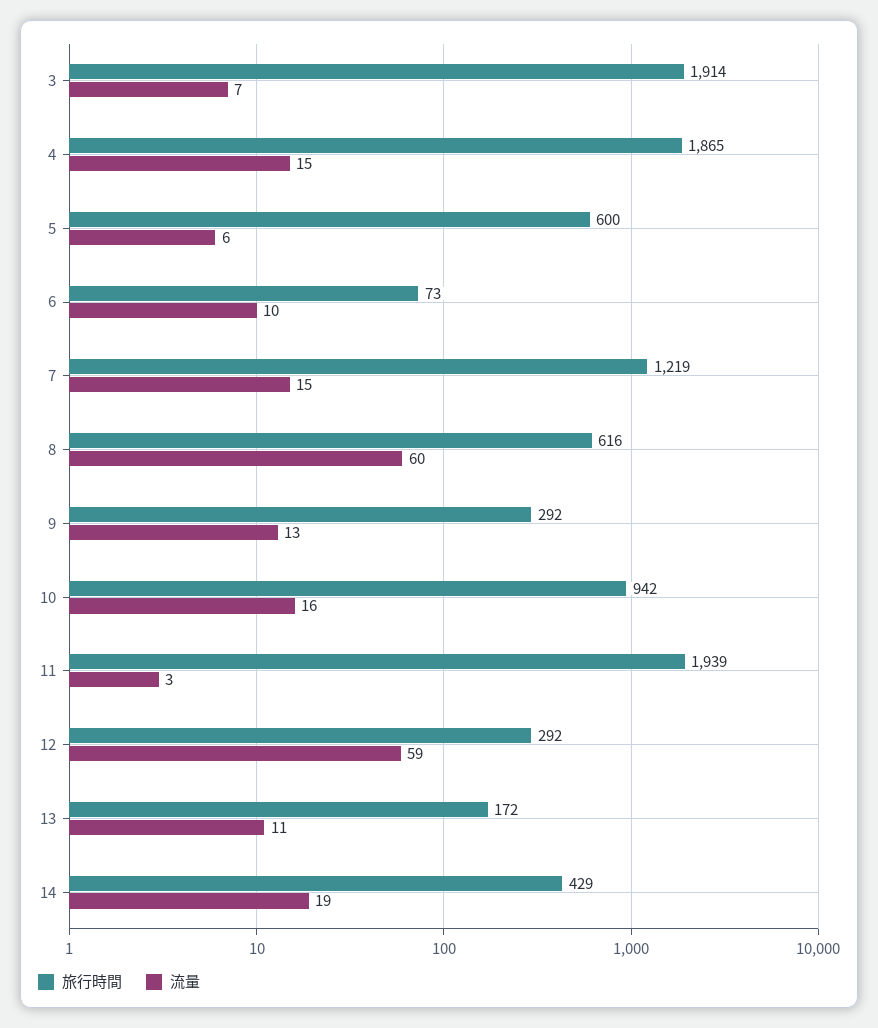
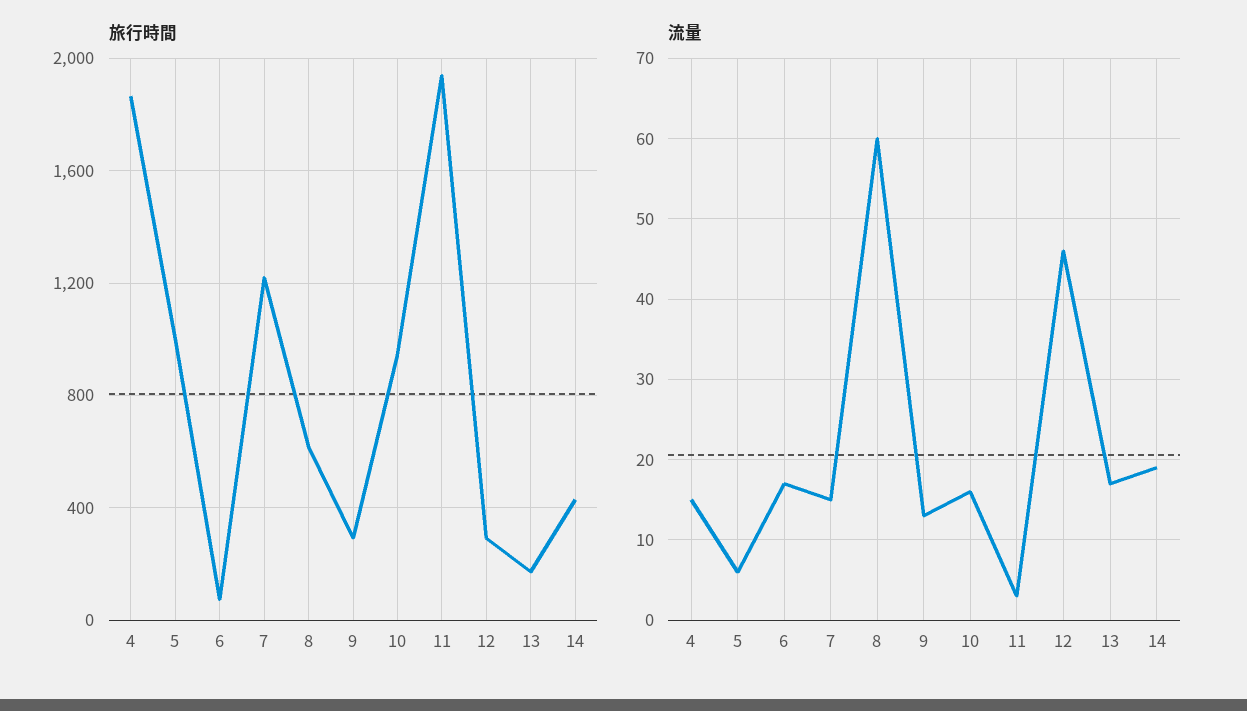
旅行時間, 3: 1914 -> none
流量, 3: 7 -> none
旅行時間, 5: 600 -> 1000
流量, 6: 10 -> 17
流量, 12: 59 -> 46
流量, 13: 11 -> 17

